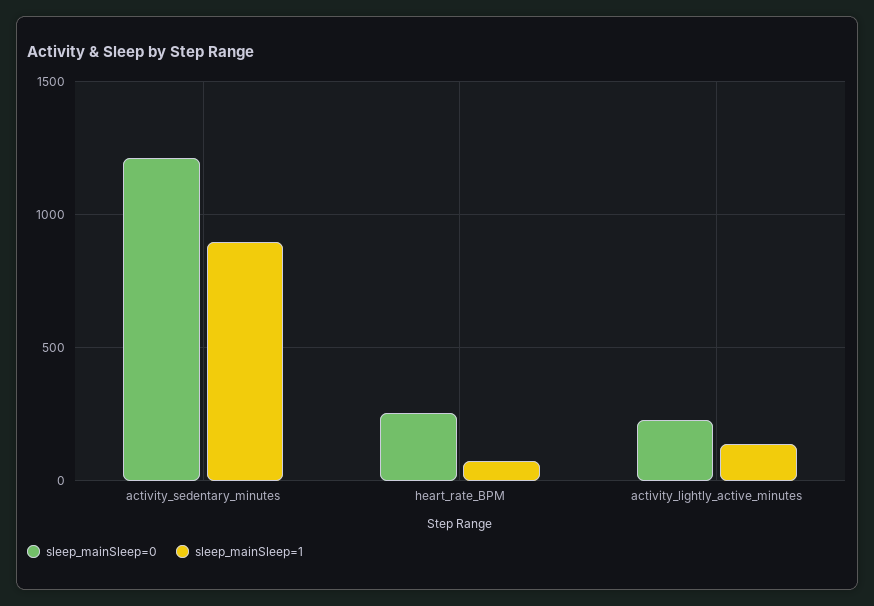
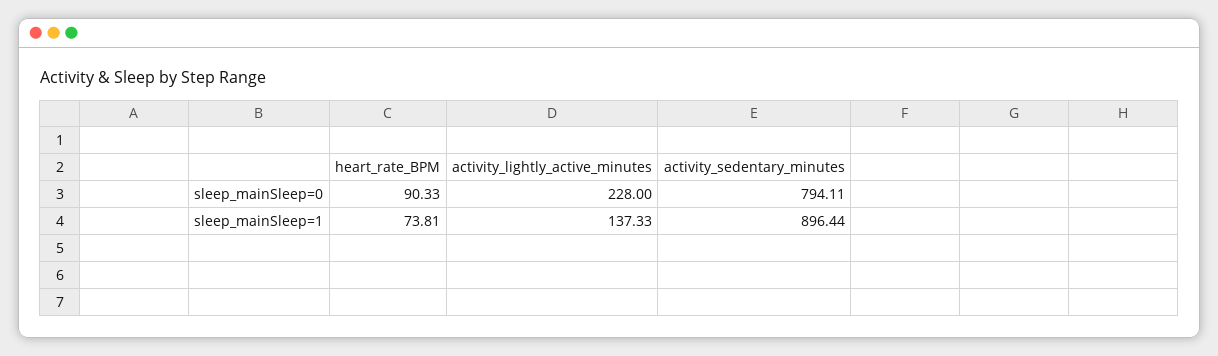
sleep_mainSleep=0, activity_sedentary_minutes: 1200 -> 794.11
sleep_mainSleep=0, heart_rate_BPM: 250 -> 90.33

